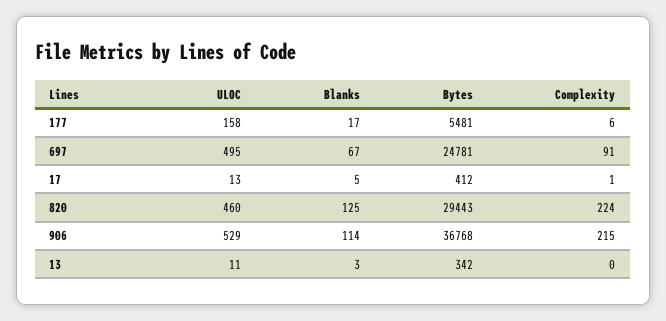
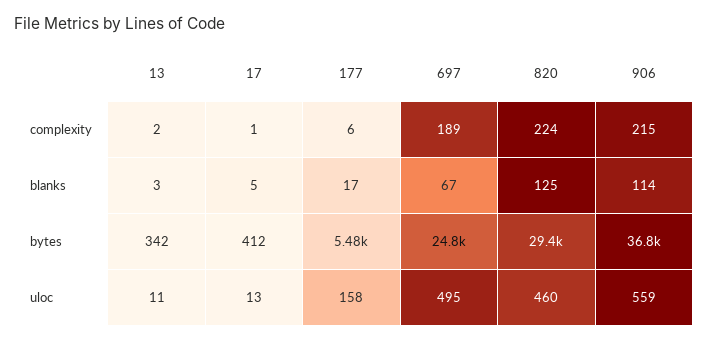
Complexity, 697: 91 -> 189
ULOC, 906: 529 -> 559
Complexity, 13: 0 -> 2

